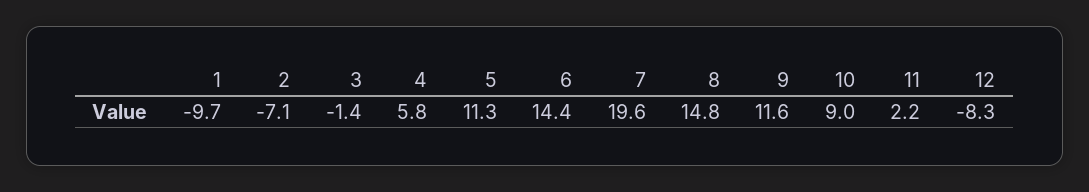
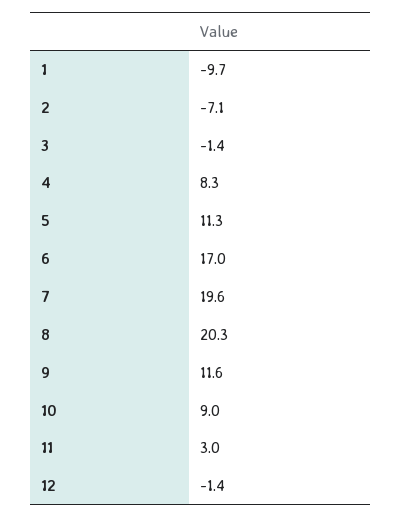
4: 5.8 -> 8.3
6: 14.4 -> 17
8: 14.8 -> 20.3
11: 2.2 -> 3
12: -8.3 -> -1.4

